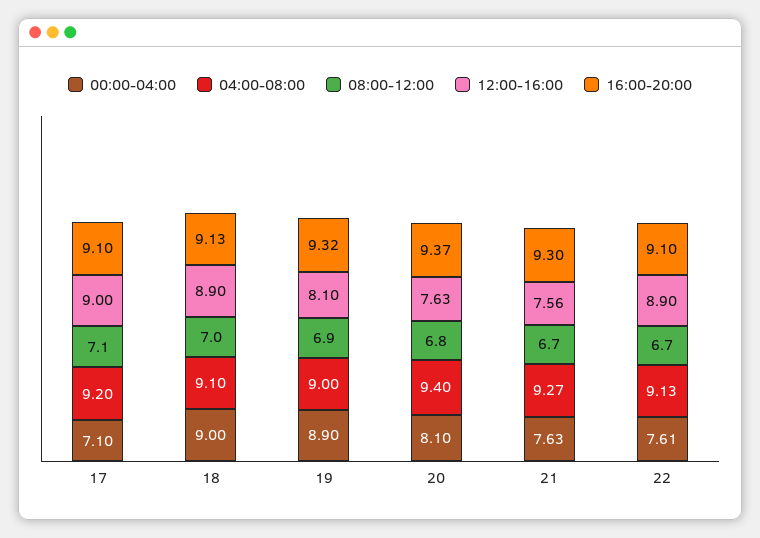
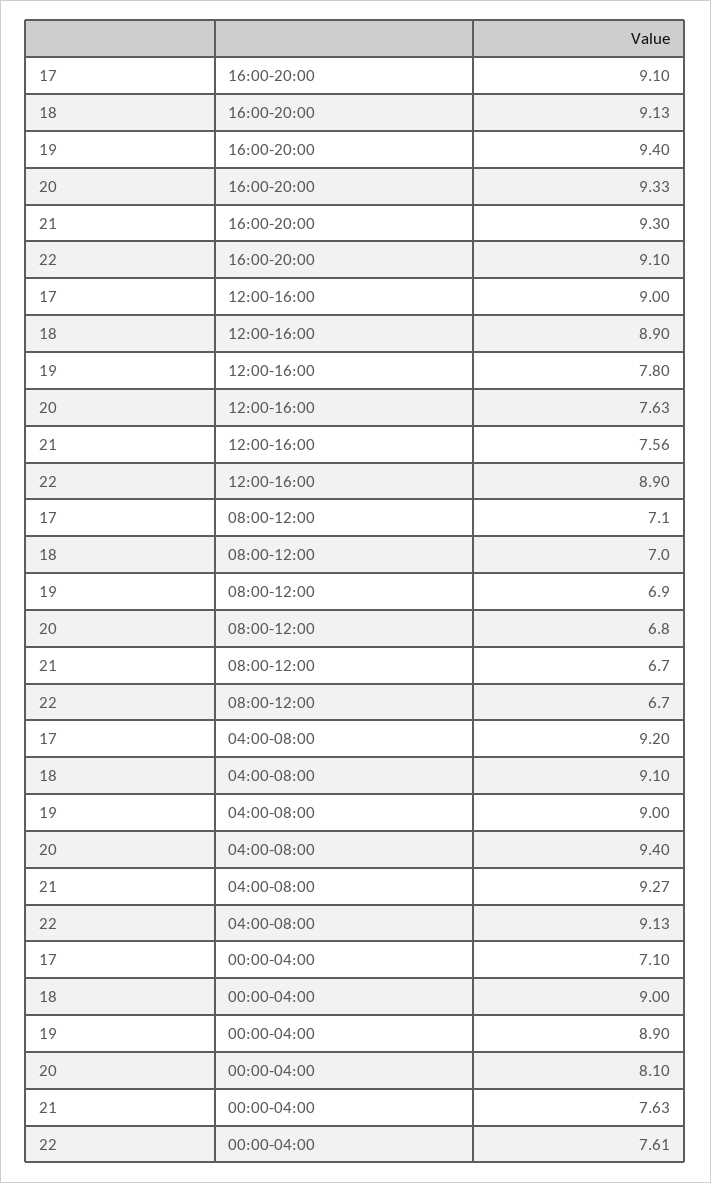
12:00-16:00, 19: 8.1 -> 7.8
16:00-20:00, 19: 9.32 -> 9.4
16:00-20:00, 20: 9.37 -> 9.33

